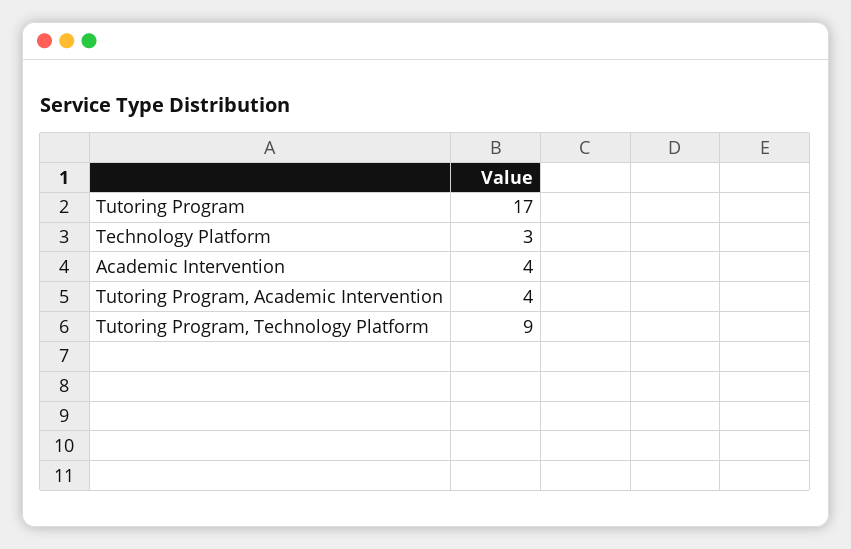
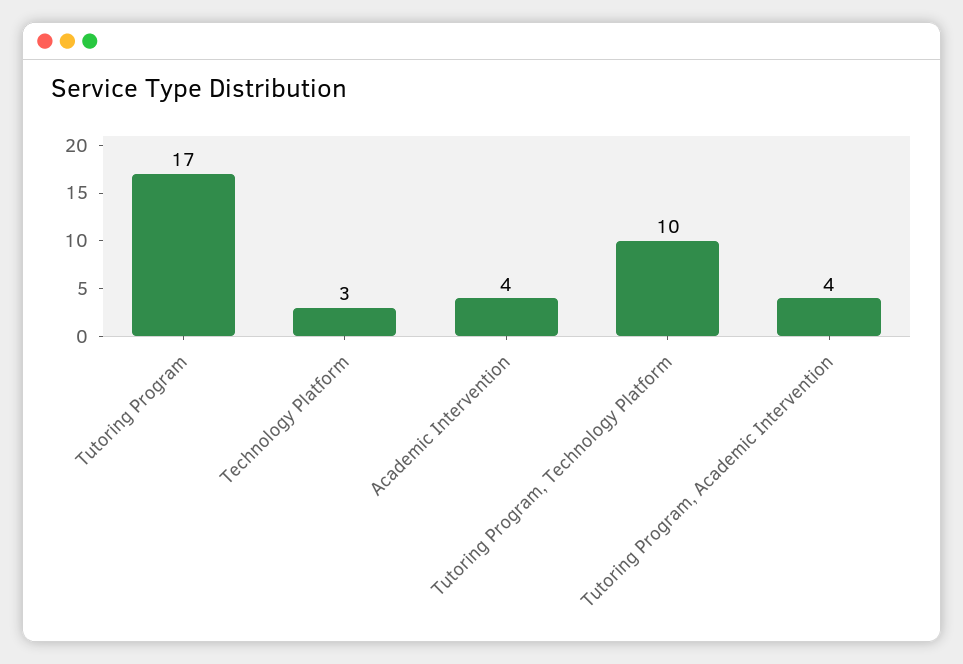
Tutoring Program, Technology Platform: 9 -> 10

